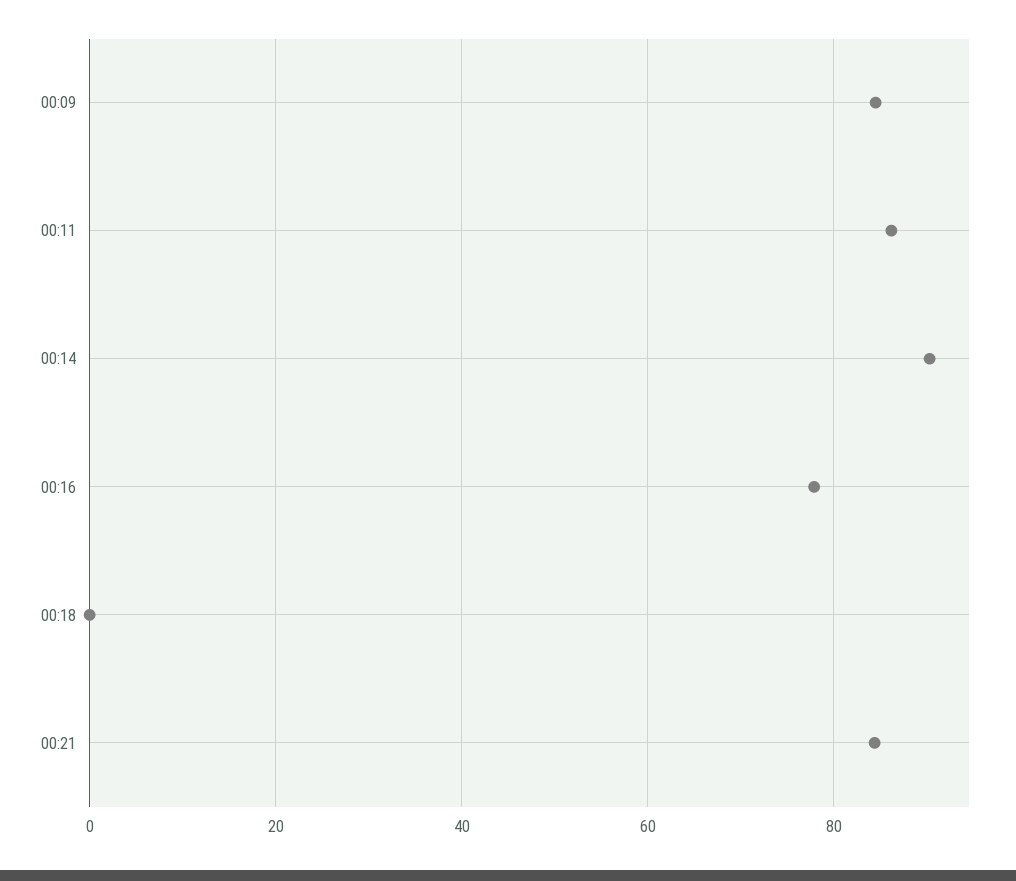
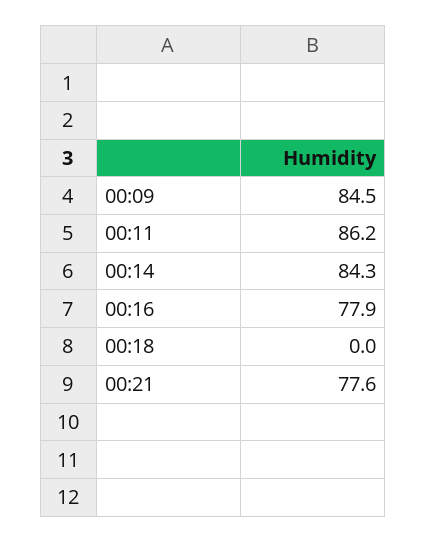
00:14: 90 -> 84.3
00:21: 84 -> 77.6

